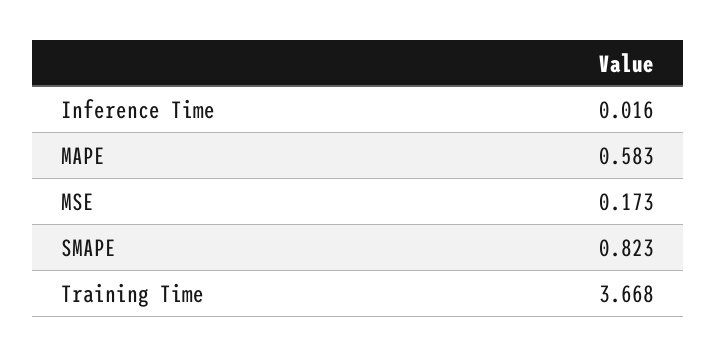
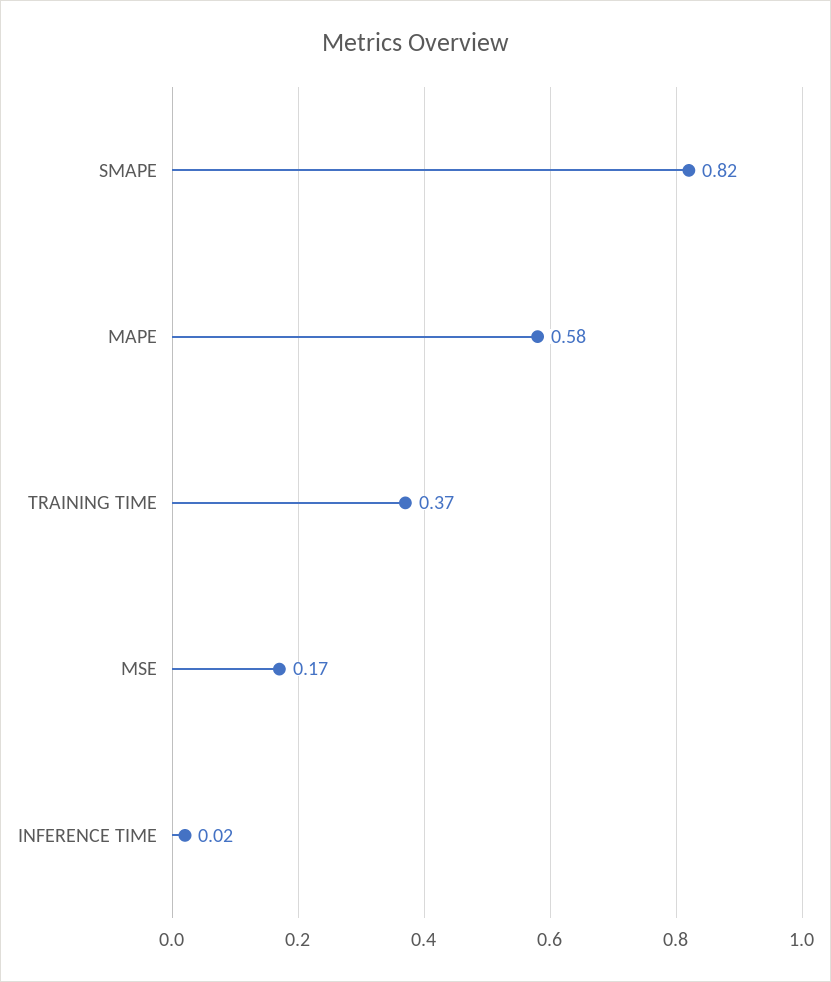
Training Time: 3.668 -> 0.37

